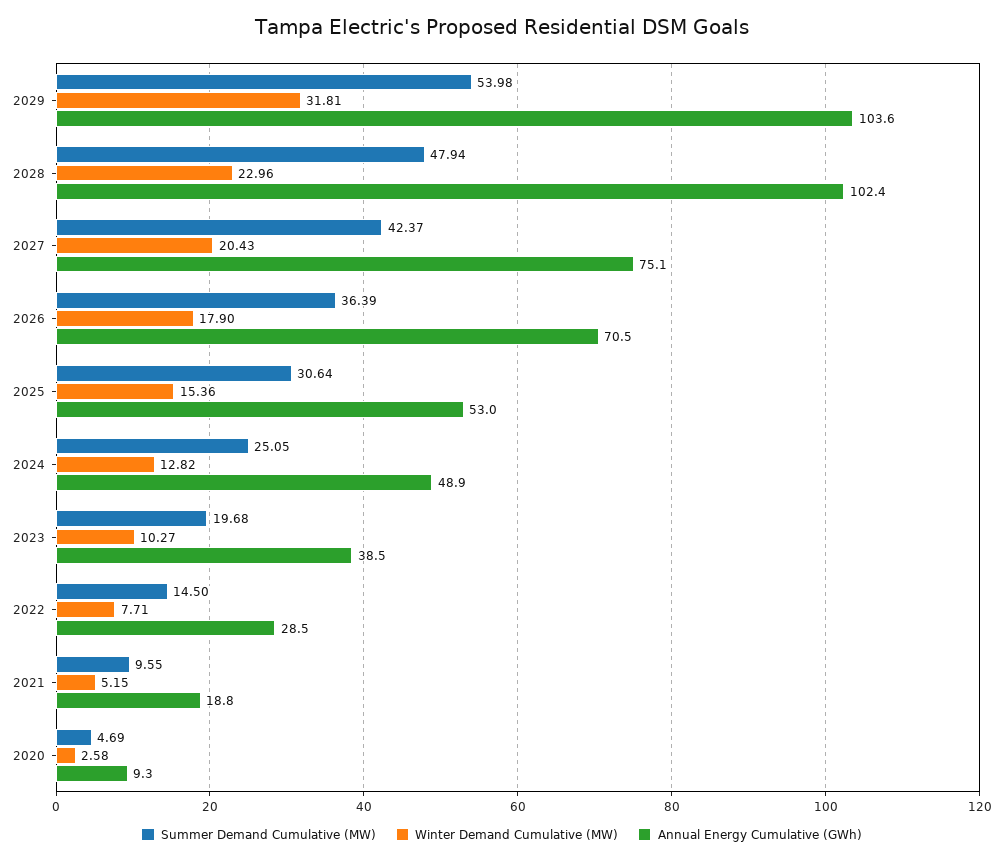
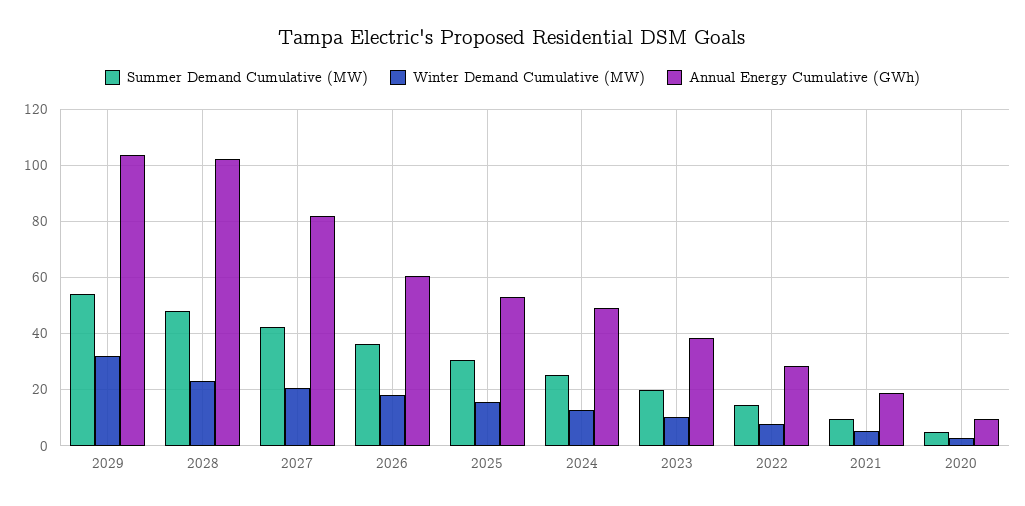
Annual Energy Cumulative (GWh), 2027: 75.1 -> 82.5
Annual Energy Cumulative (GWh), 2026: 70.5 -> 60

